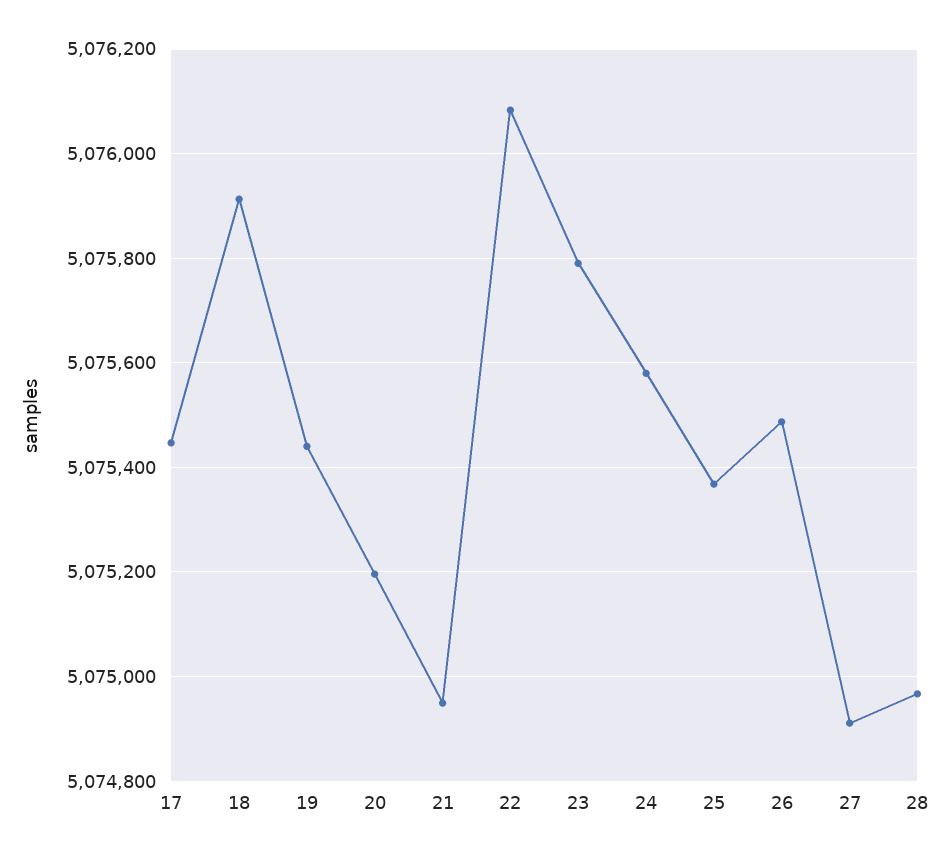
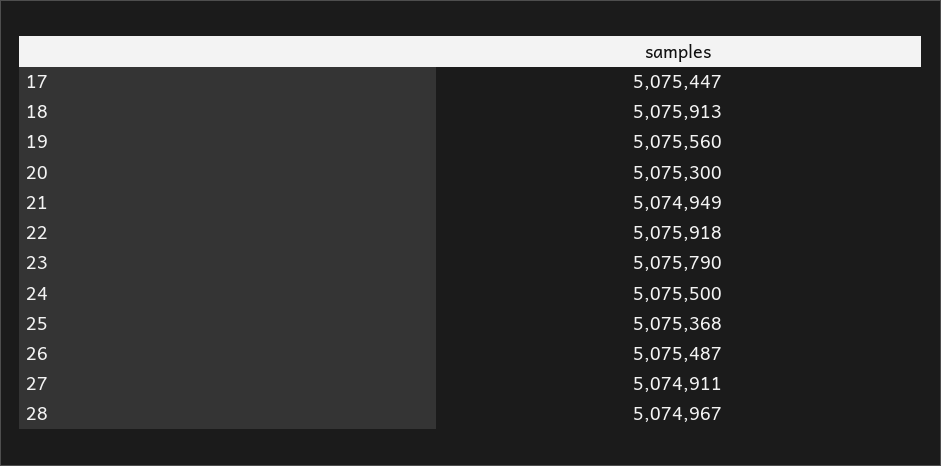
19: 5075440 -> 5075560
20: 5075200 -> 5075300
22: 5076080 -> 5075918
24: 5075580 -> 5075500

